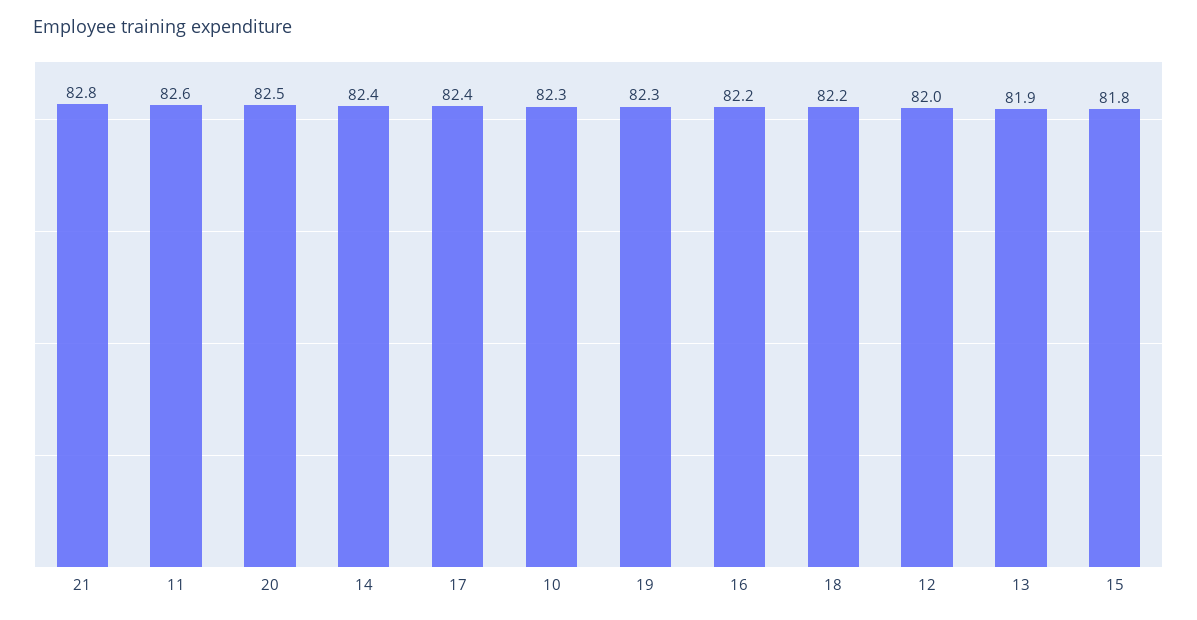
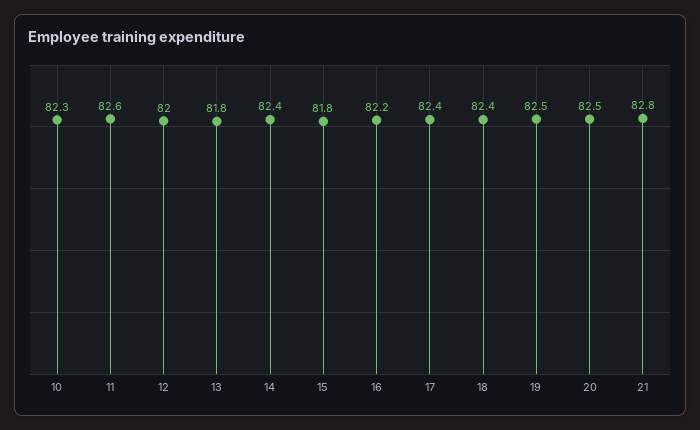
19: 82.3 -> 82.5
18: 82.2 -> 82.4
13: 81.9 -> 81.8

